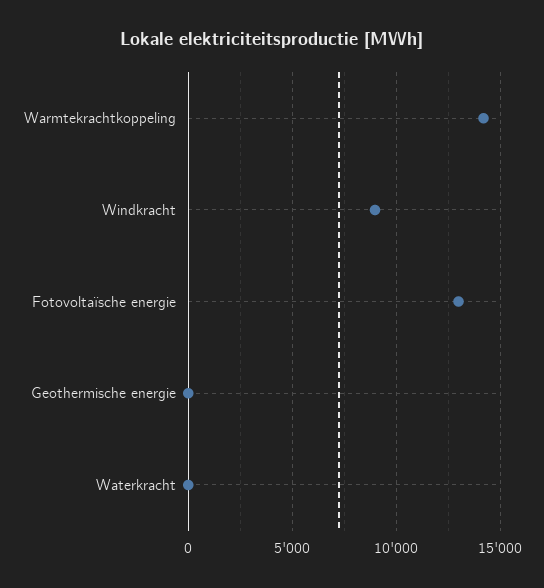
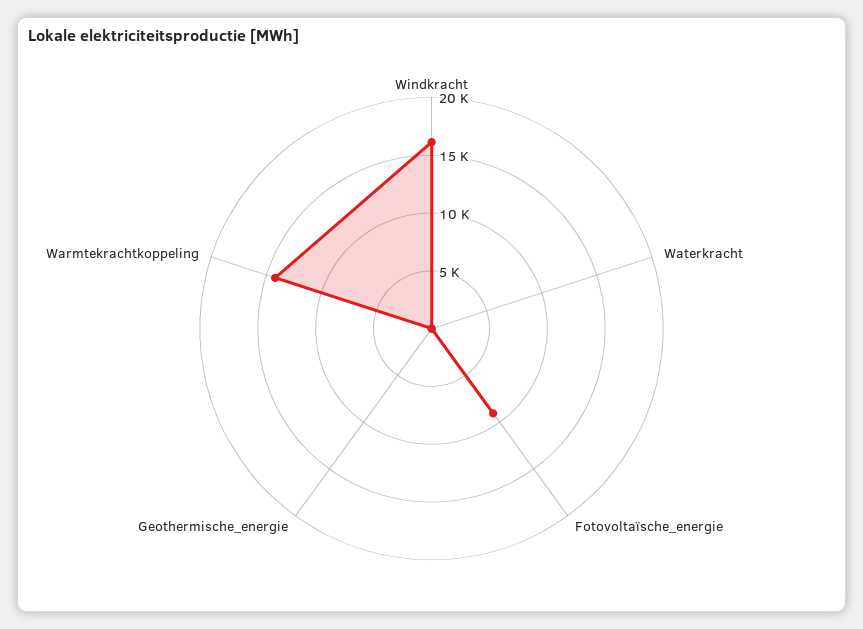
Windkracht: 9000 -> 16000
Fotovoltaïsche energie: 13000 -> 9000

